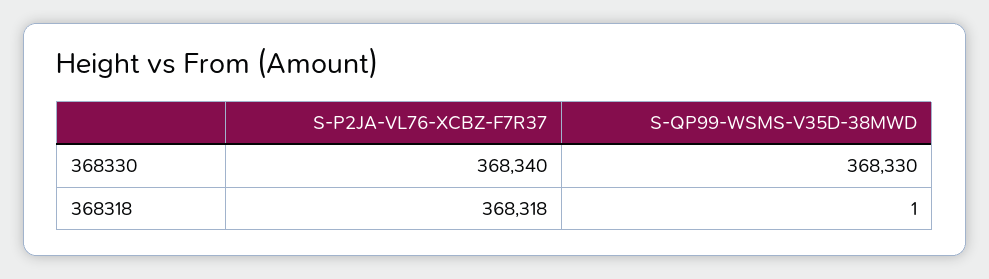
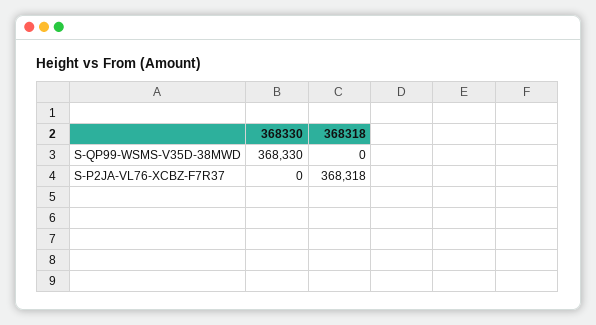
S-P2JA-VL76-XCBZ-F7R37, 368330: 368340 -> 0
S-QP99-WSMS-V35D-38MWD, 368318: 1 -> 0

